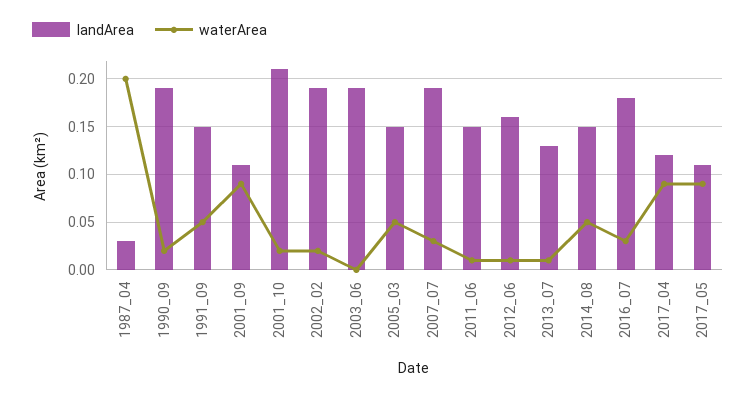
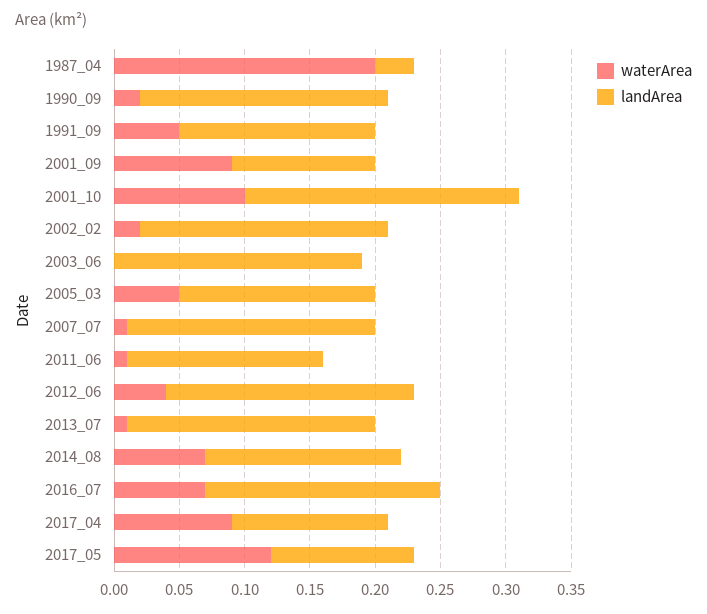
waterArea, 2001_10: 0.02 -> 0.1
waterArea, 2007_07: 0.03 -> 0.01
landArea, 2012_06: 0.16 -> 0.19
waterArea, 2012_06: 0.01 -> 0.04
landArea, 2013_07: 0.13 -> 0.19
waterArea, 2014_08: 0.05 -> 0.07
waterArea, 2016_07: 0.03 -> 0.07
waterArea, 2017_05: 0.09 -> 0.12

